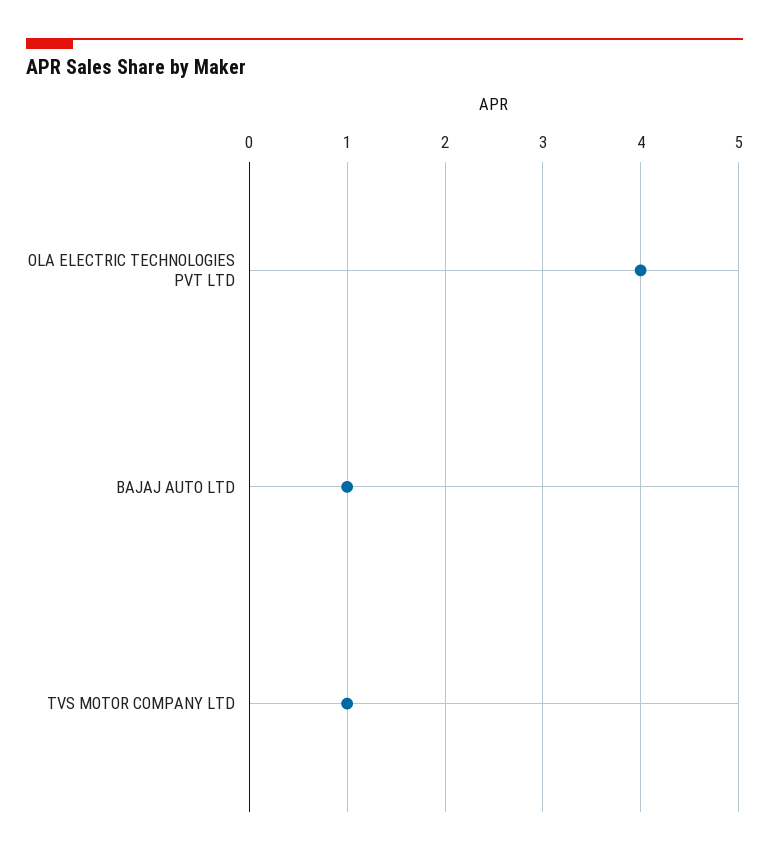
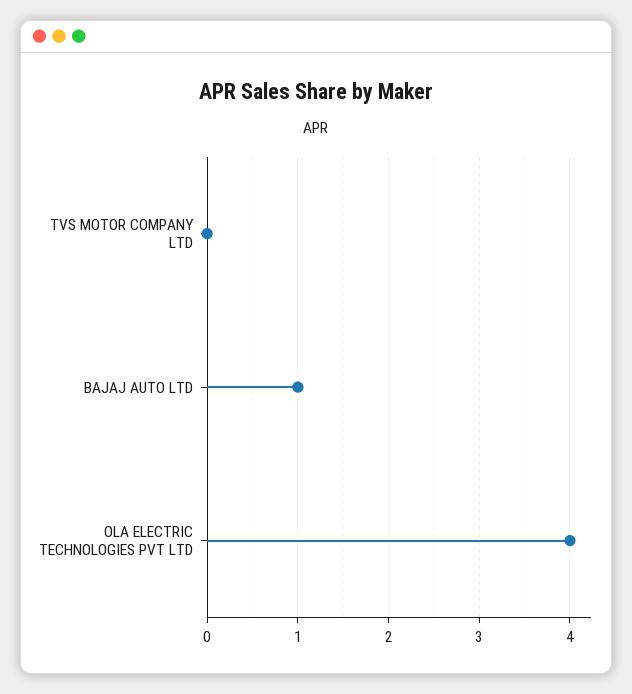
TVS MOTOR COMPANY LTD: 1 -> 0

